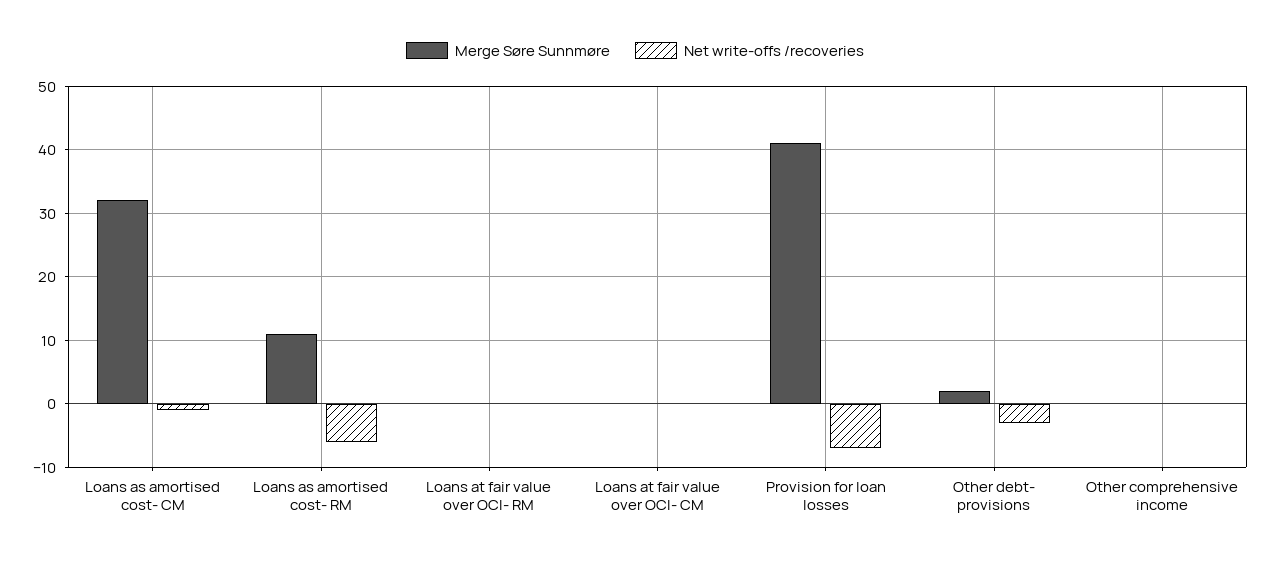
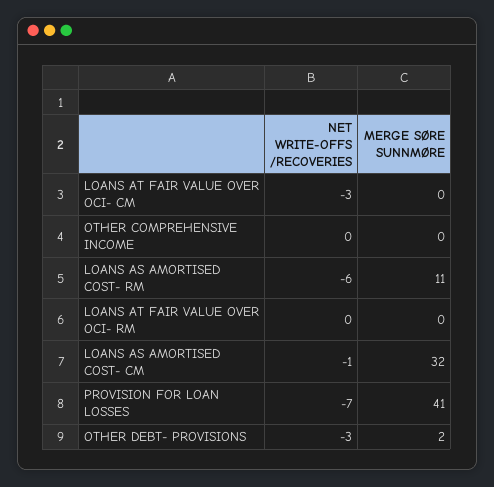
Net write-offs /recoveries, Loans at fair value over OCI- CM: 0 -> -3

